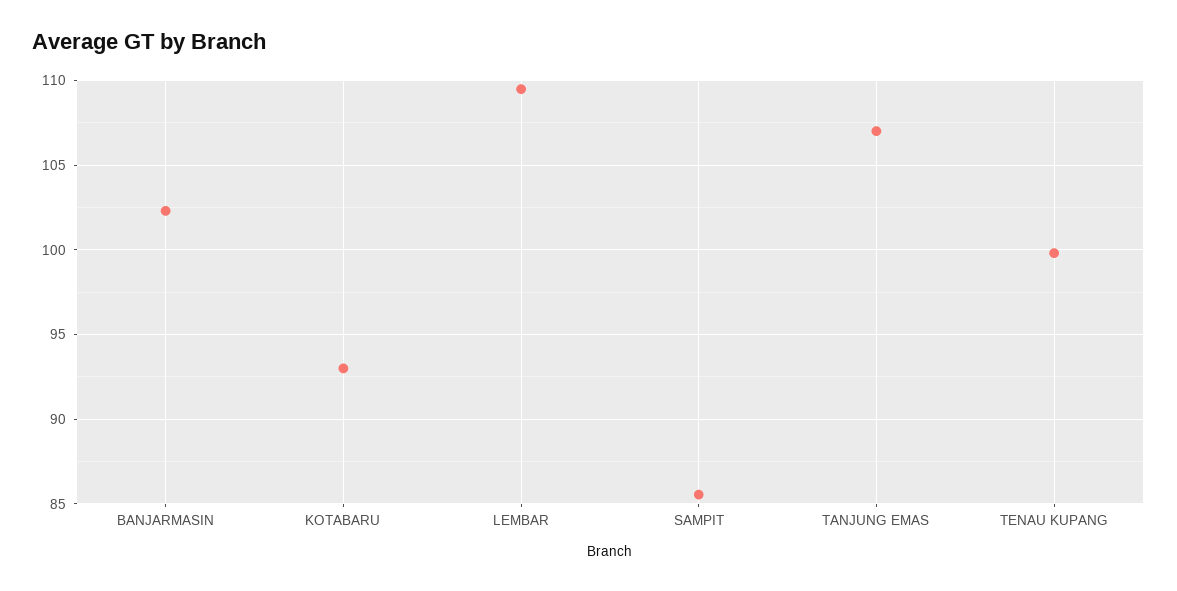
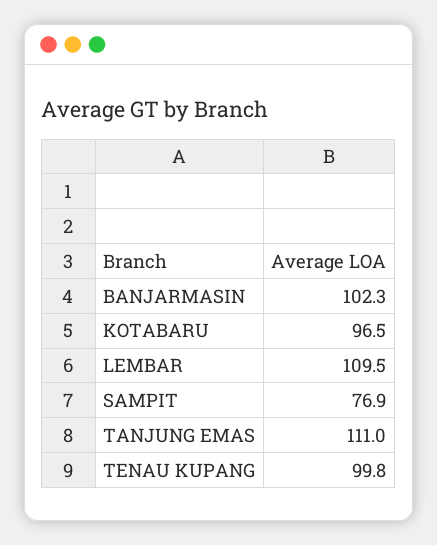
KOTABARU: 93 -> 96.5
SAMPIT: 85.5 -> 76.9
TANJUNG EMAS: 107 -> 111

